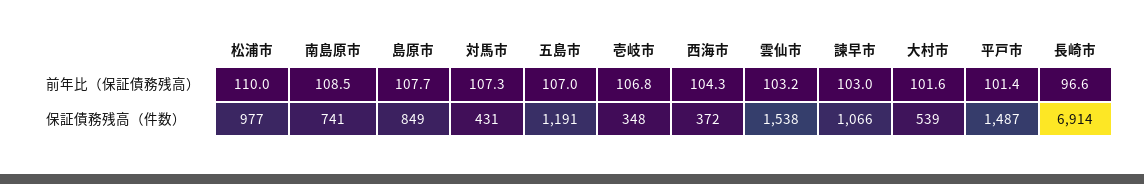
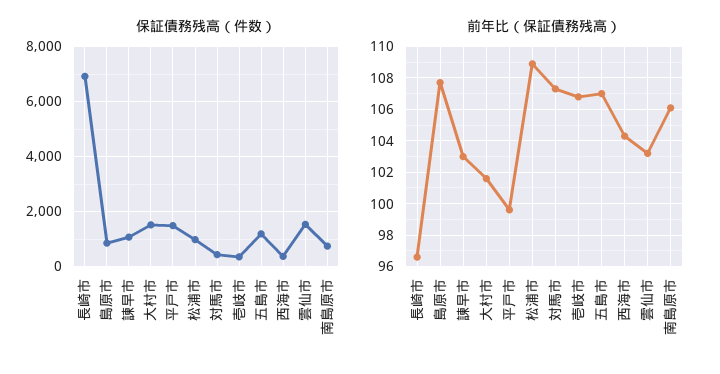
前年比（保証債務残高）, 松浦市: 110 -> 109
前年比（保証債務残高）, 南島原市: 108.5 -> 106
前年比（保証債務残高）, 平戸市: 101.4 -> 99.5
保証債務残高（件数）, 大村市: 539 -> 1500

